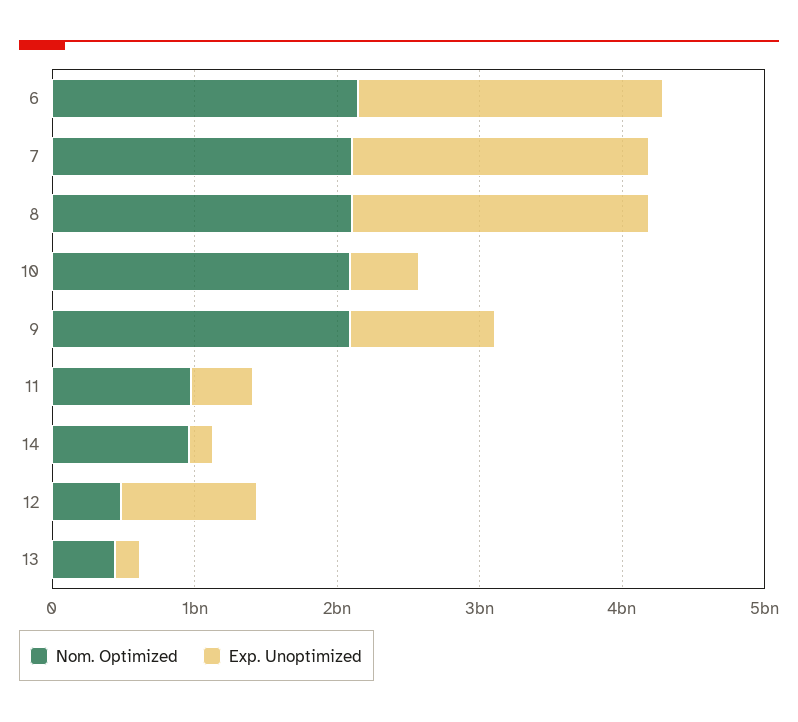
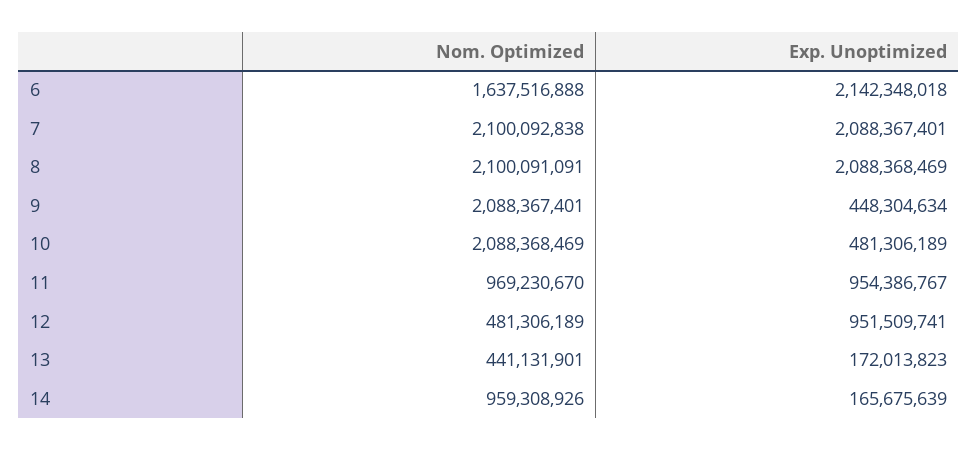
Nom. Optimized, 6: 2200000000 -> 1637516888
Exp. Unoptimized, 9: 1000000000 -> 448304634
Exp. Unoptimized, 11: 400000000 -> 954386767

